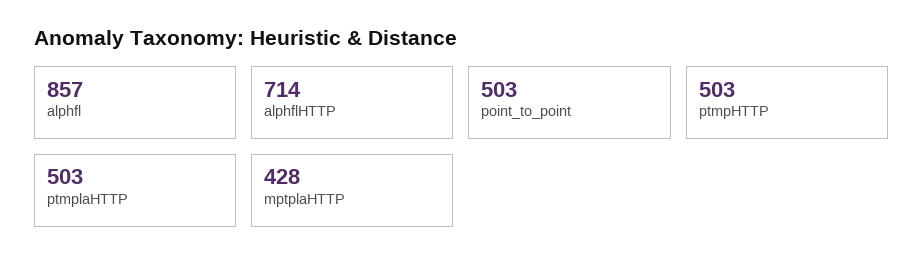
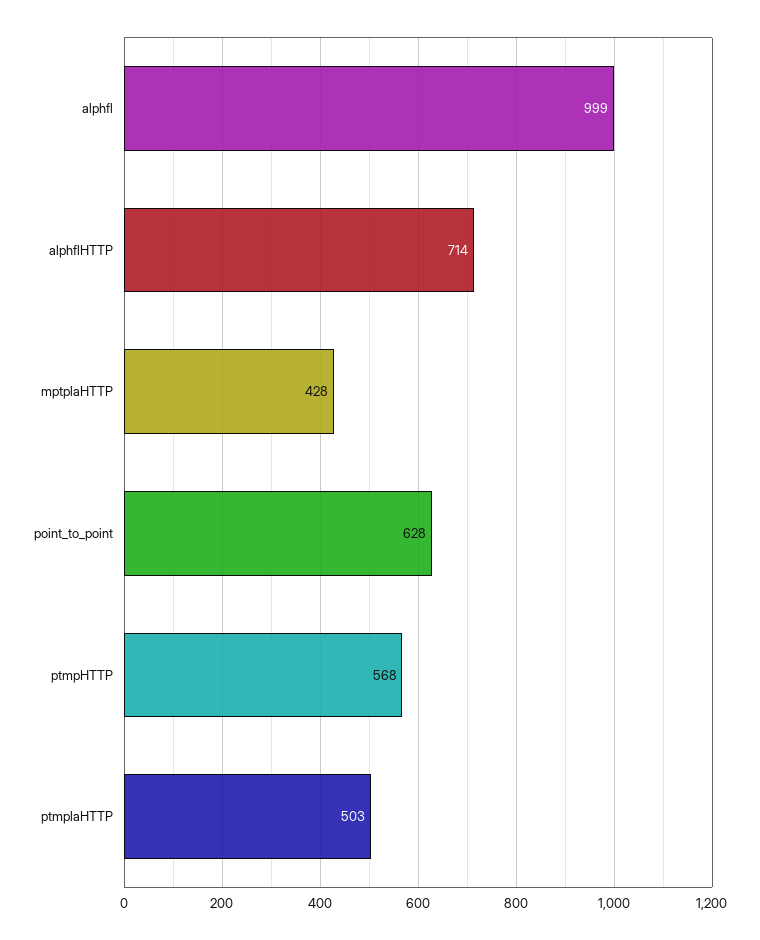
alphfl: 857 -> 999
point_to_point: 503 -> 628
ptmpHTTP: 503 -> 568

